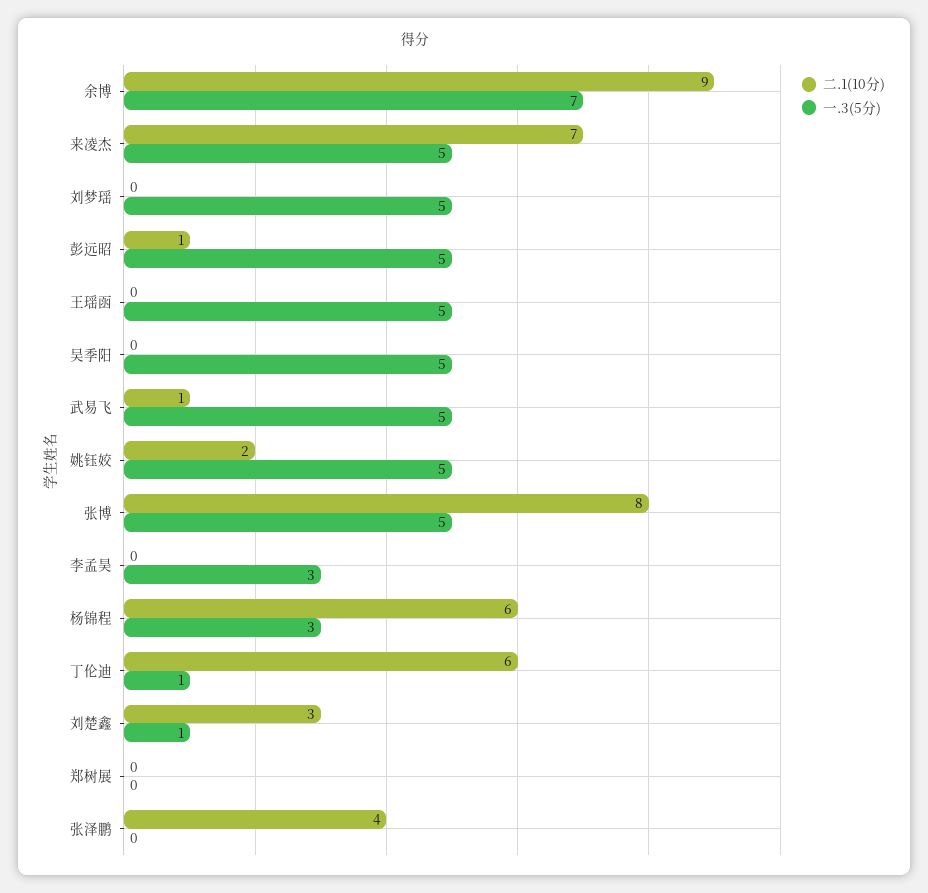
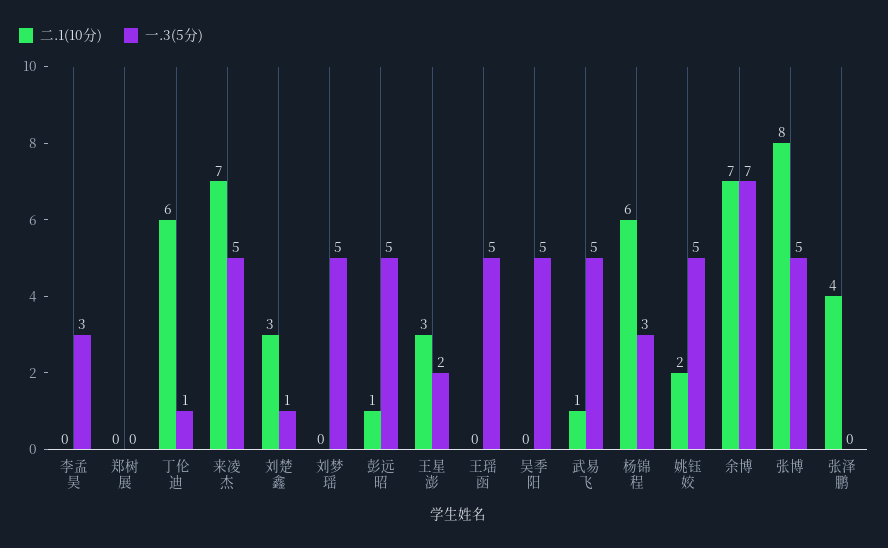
二.1(10分), 余博: 9 -> 7
二.1(10分), 王星澎: none -> 3
一.3(5分), 王星澎: none -> 2

